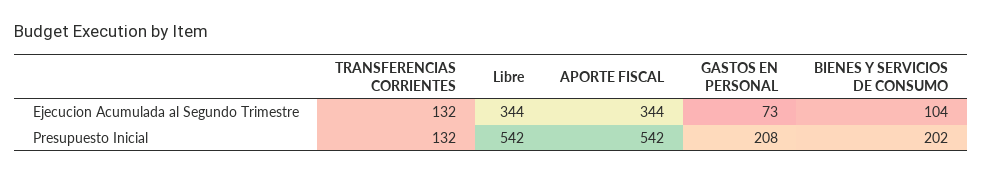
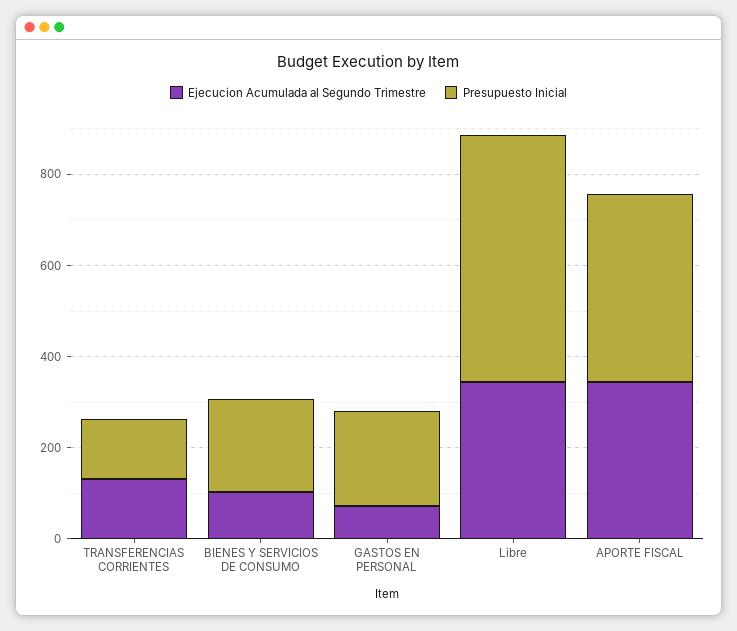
Presupuesto Inicial, APORTE FISCAL: 542 -> 400

